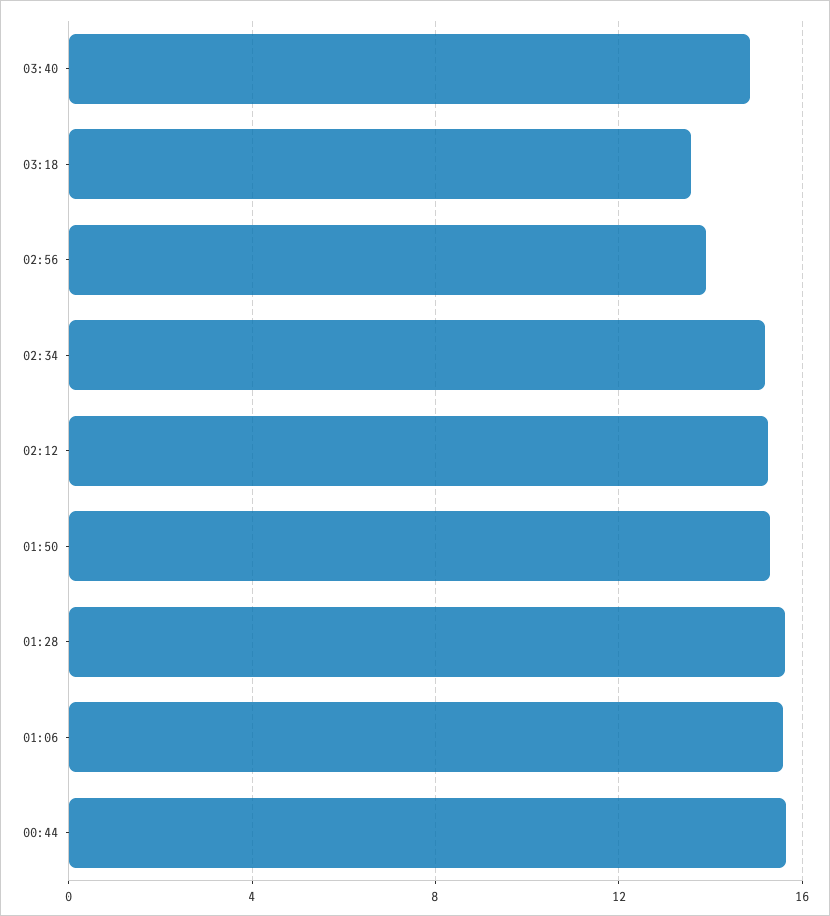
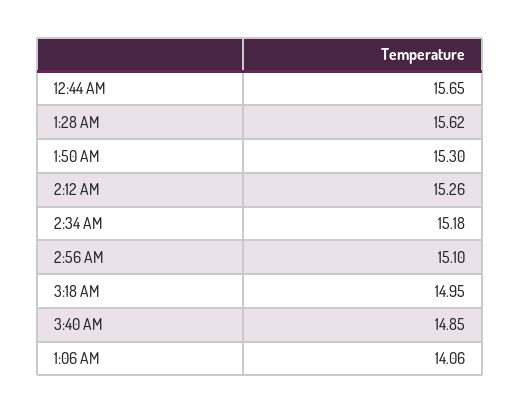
03:18: 13.5 -> 14.95
02:56: 14 -> 15.1
01:06: 15.5 -> 14.06

